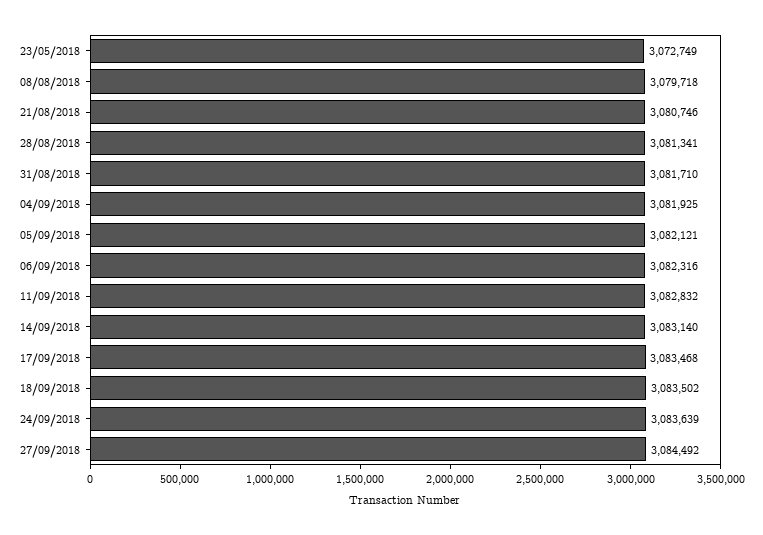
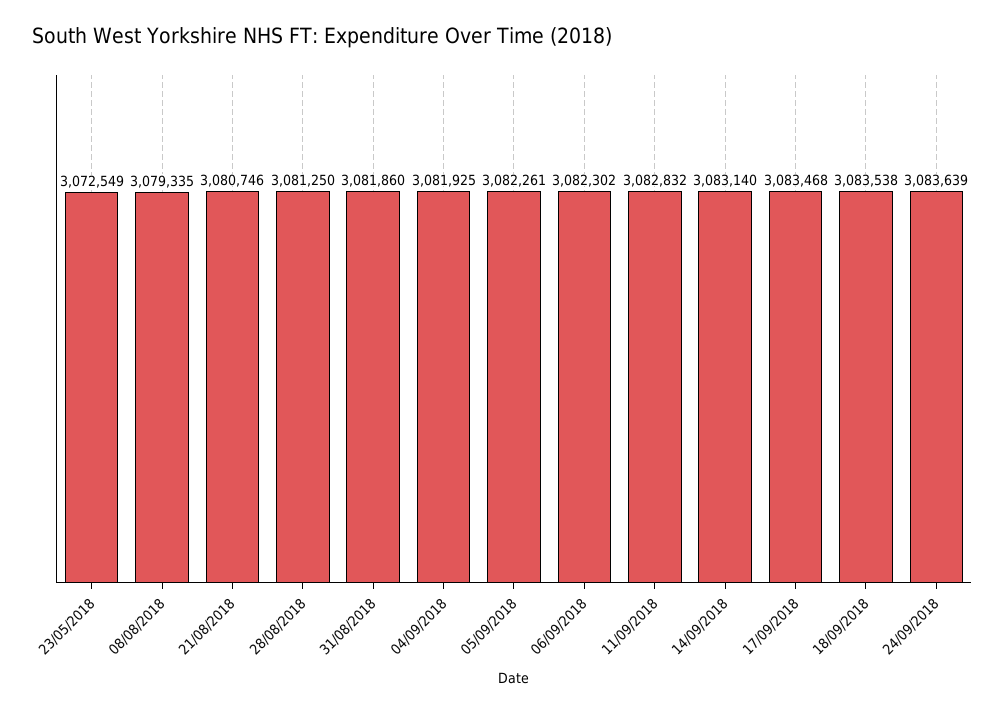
23/05/2018: 3072749 -> 3072549
08/08/2018: 3079718 -> 3079335
28/08/2018: 3081341 -> 3081250
31/08/2018: 3081710 -> 3081860
05/09/2018: 3082121 -> 3082261
06/09/2018: 3082316 -> 3082302
18/09/2018: 3083502 -> 3083538
27/09/2018: 3084492 -> none

